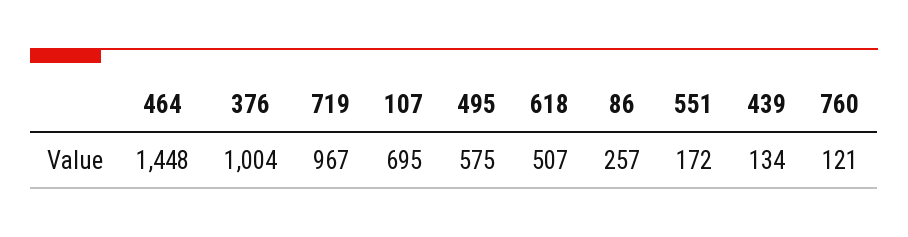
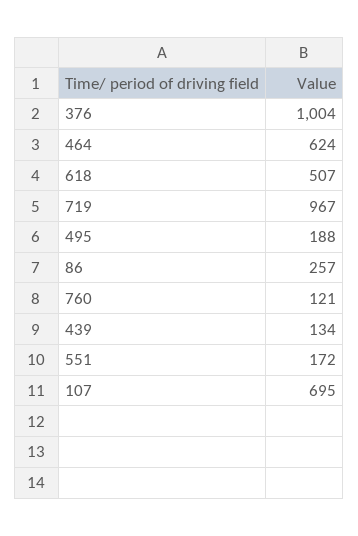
464: 1448 -> 624
495: 575 -> 188

